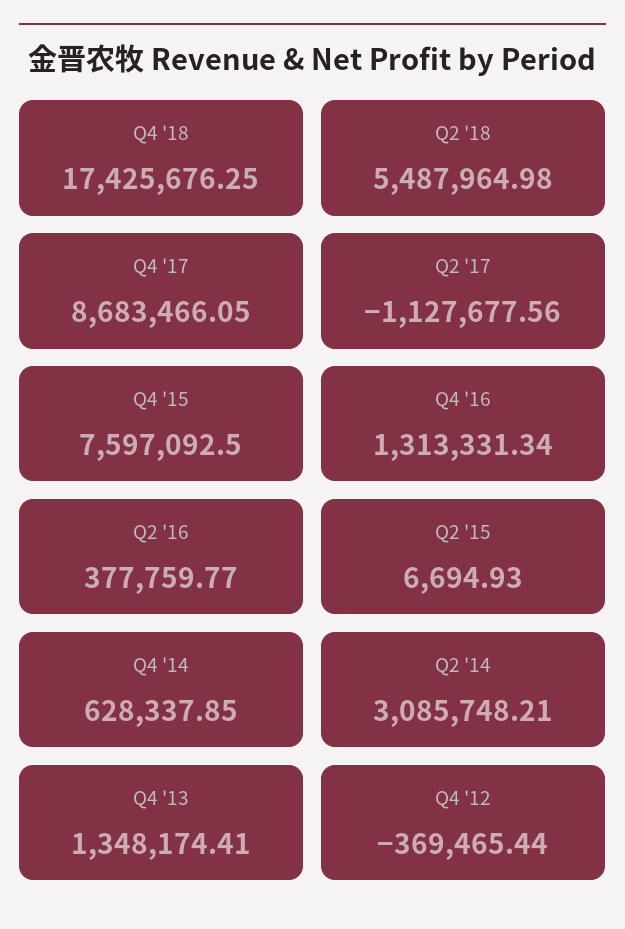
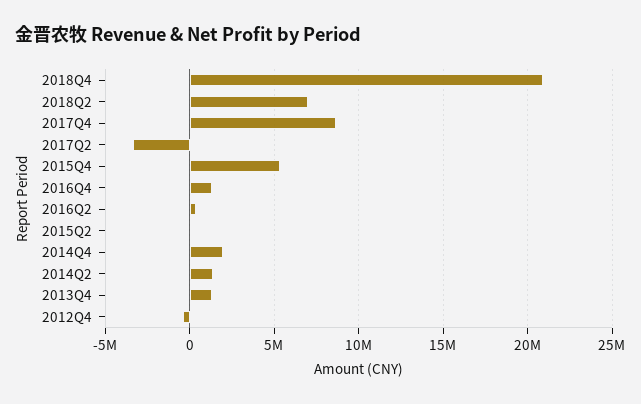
Q4 '18: 17425676.25 -> 21000000
Q2 '18: 5487964.98 -> 7000000
Q2 '17: -1127677.56 -> -3500000
Q4 '15: 7597092.5 -> 5500000
Q4 '14: 628337.85 -> 2000000
Q2 '14: 3085748.21 -> 1500000

